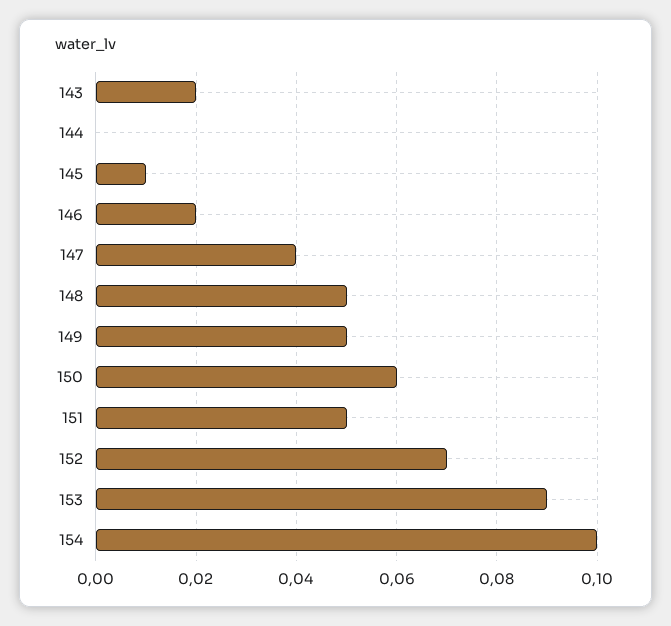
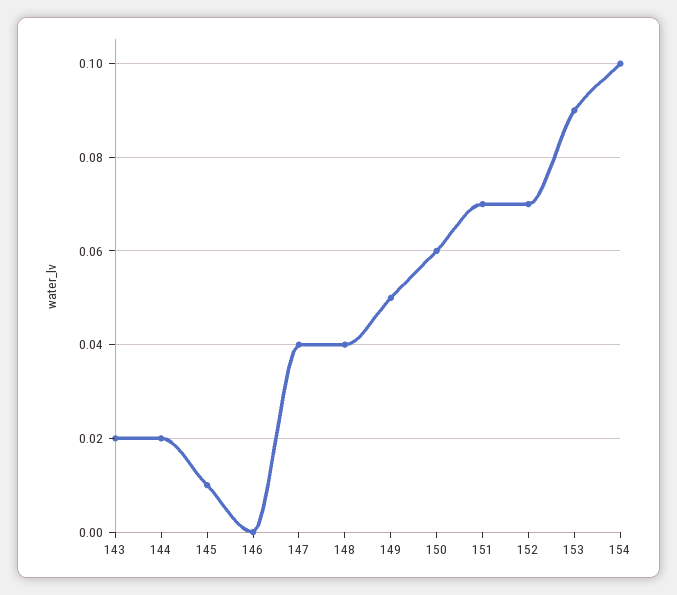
144: 0 -> 0.02
146: 0.02 -> 0
148: 0.05 -> 0.04
151: 0.05 -> 0.07

